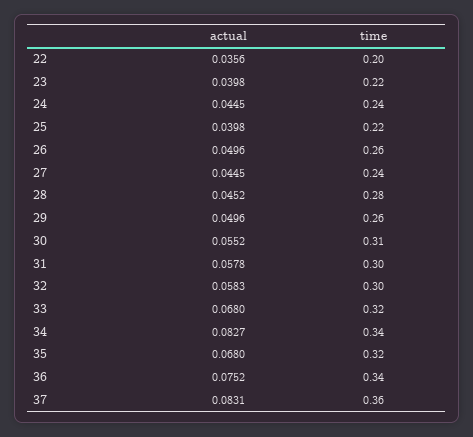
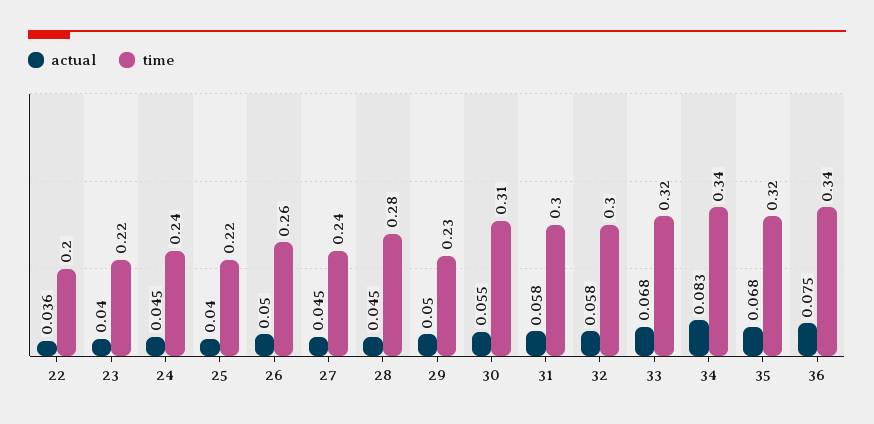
time, 29: 0.26 -> 0.23
actual, 37: 0.0831 -> none
time, 37: 0.36 -> none

